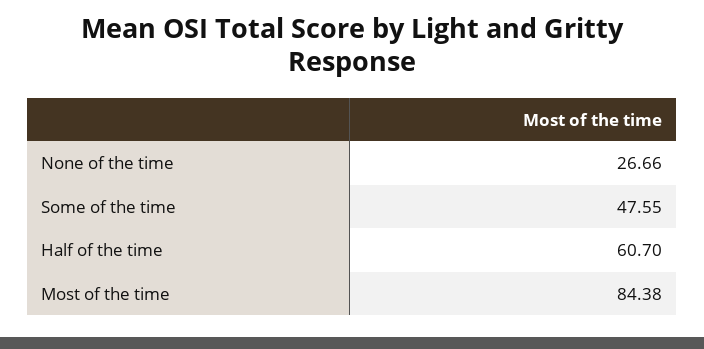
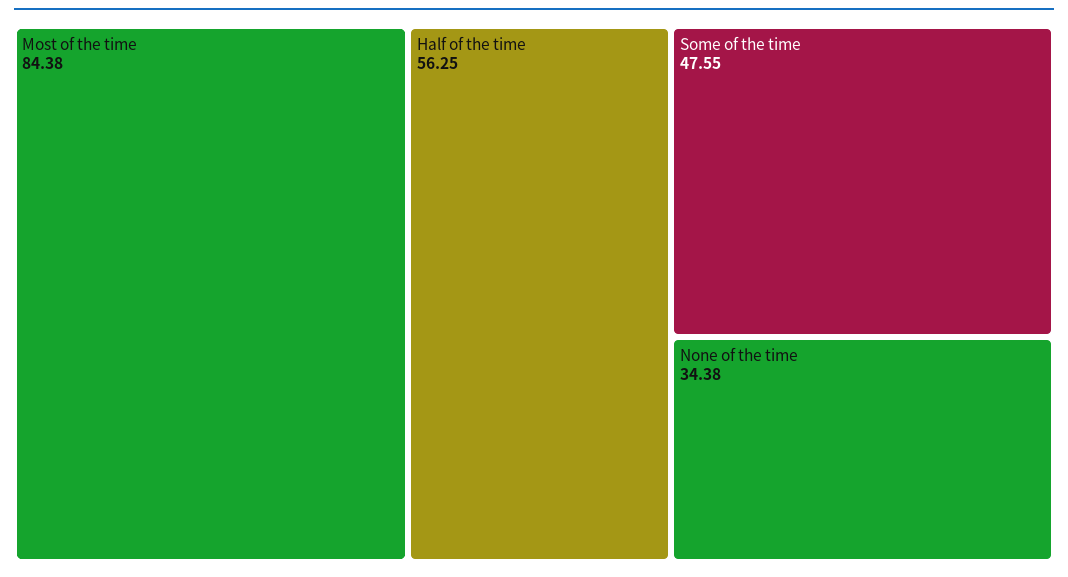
None of the time: 26.66 -> 34.38
Half of the time: 60.7 -> 56.25

